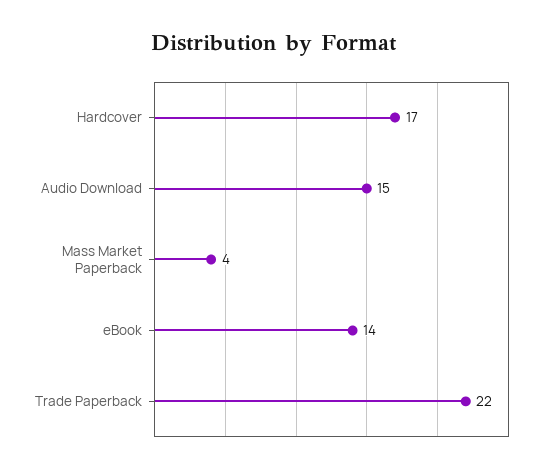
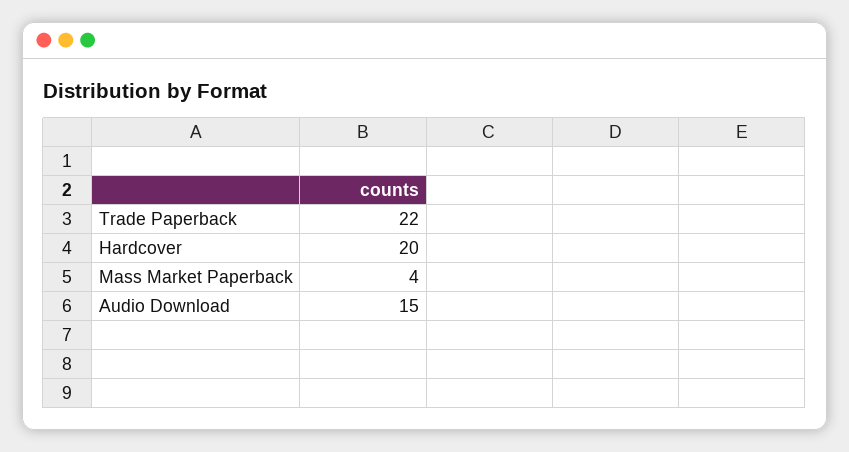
Hardcover: 17 -> 20
eBook: 14 -> none

